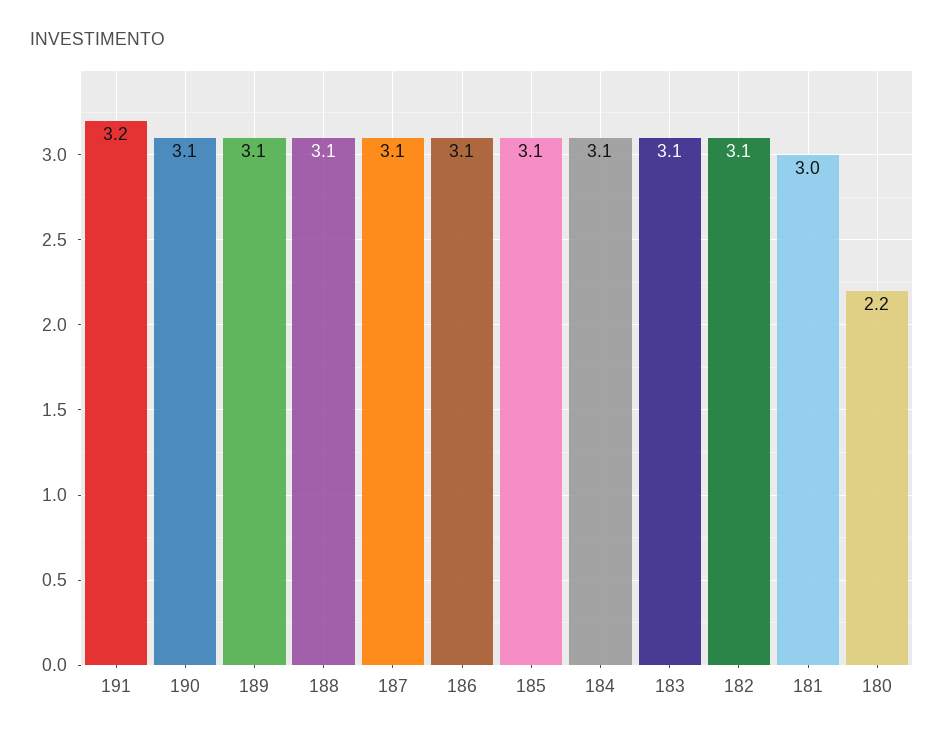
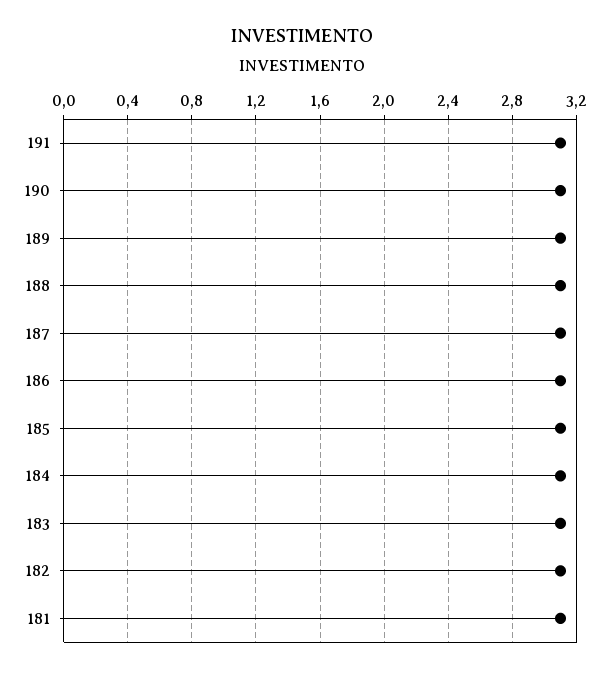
191: 3.2 -> 3.1
181: 3 -> 3.1
180: 2.2 -> none

